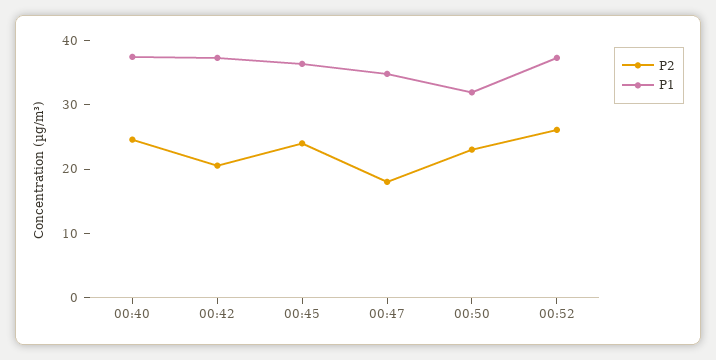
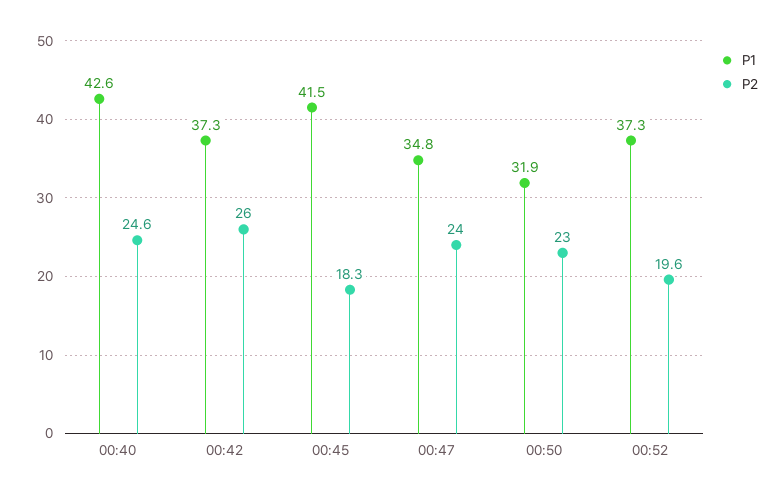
P1, 00:40: 38 -> 42.6
P2, 00:42: 20 -> 26
P2, 00:45: 24 -> 18.3
P1, 00:45: 36 -> 41.5
P2, 00:47: 18 -> 24
P2, 00:52: 26 -> 19.6

